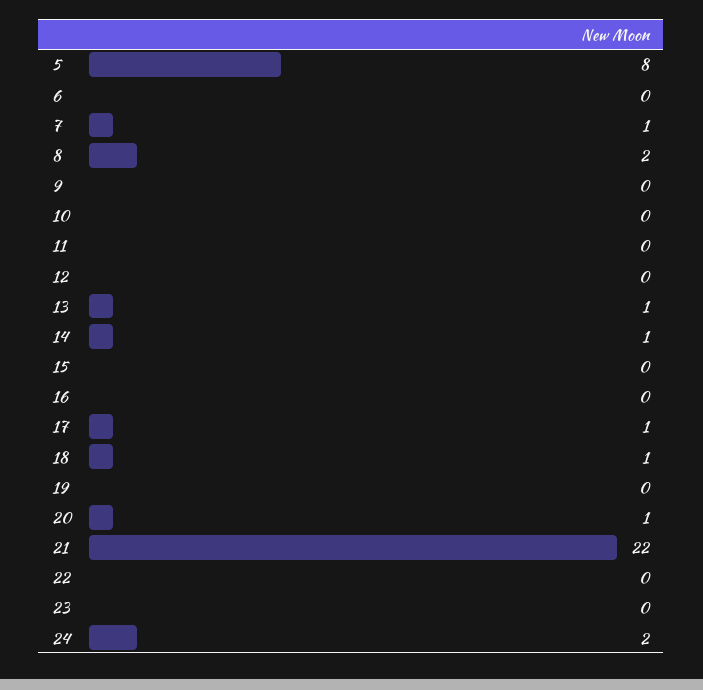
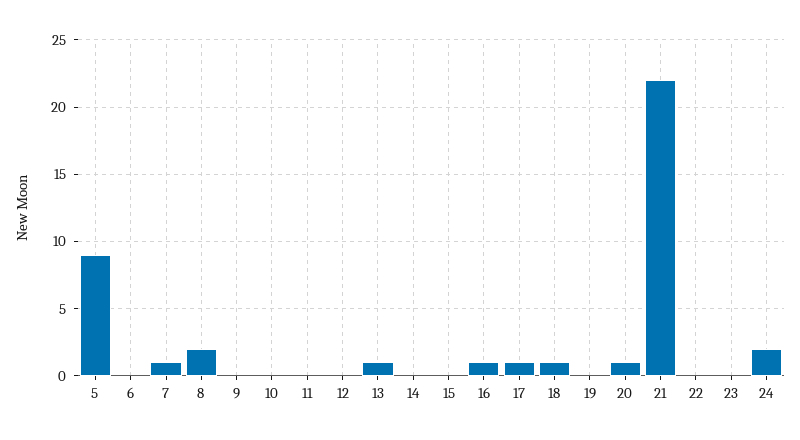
5: 8 -> 9
14: 1 -> 0
16: 0 -> 1

